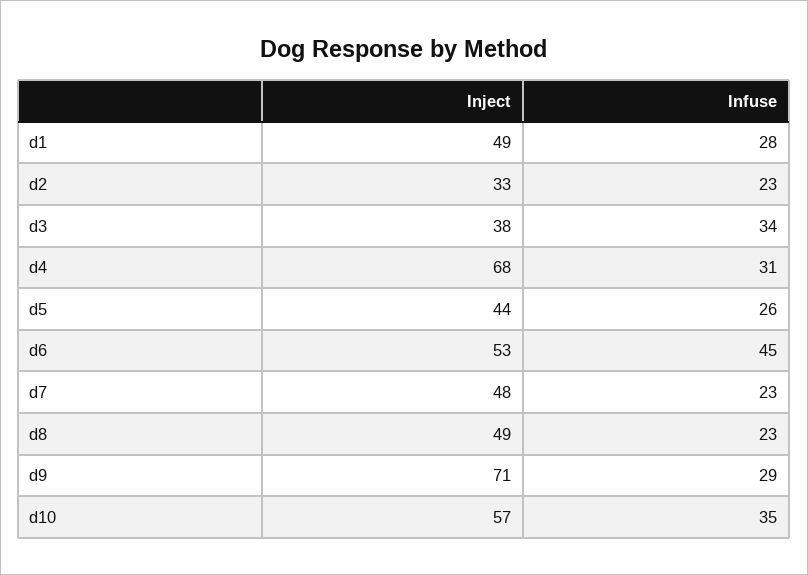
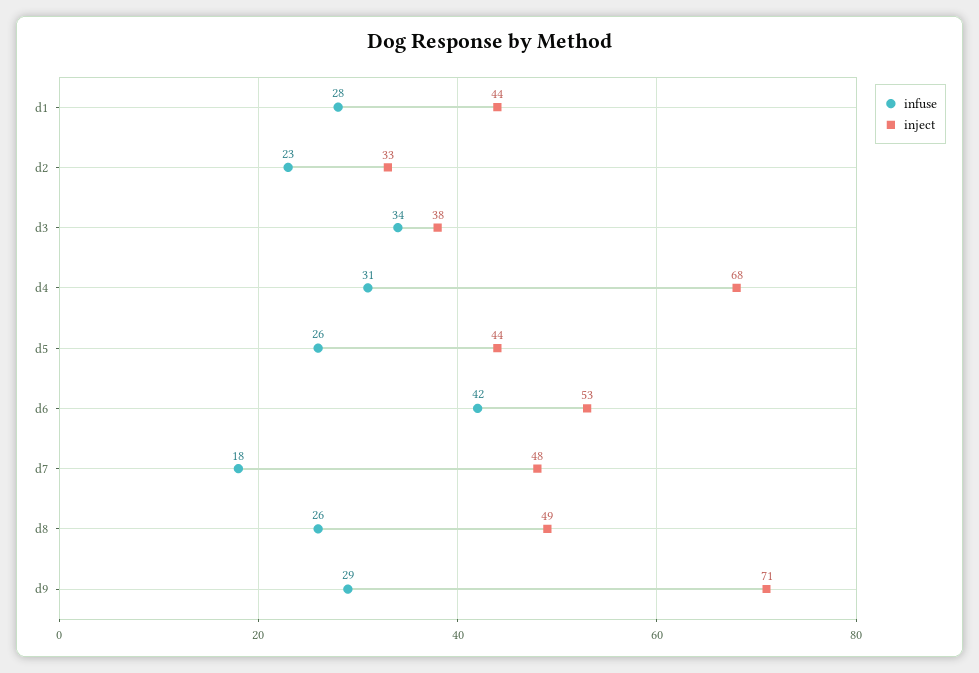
Inject, d1: 49 -> 44
Infuse, d6: 45 -> 42
Infuse, d7: 23 -> 18
Infuse, d8: 23 -> 26
Inject, d10: 57 -> none
Infuse, d10: 35 -> none

